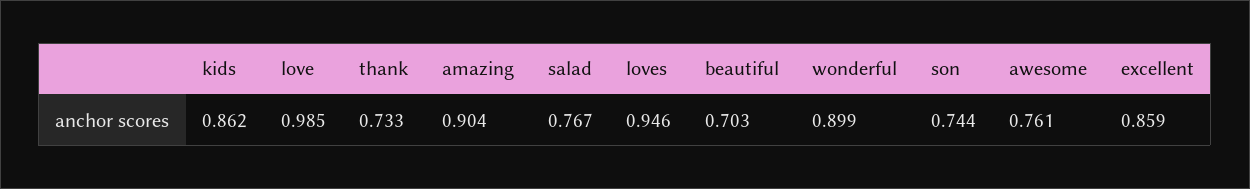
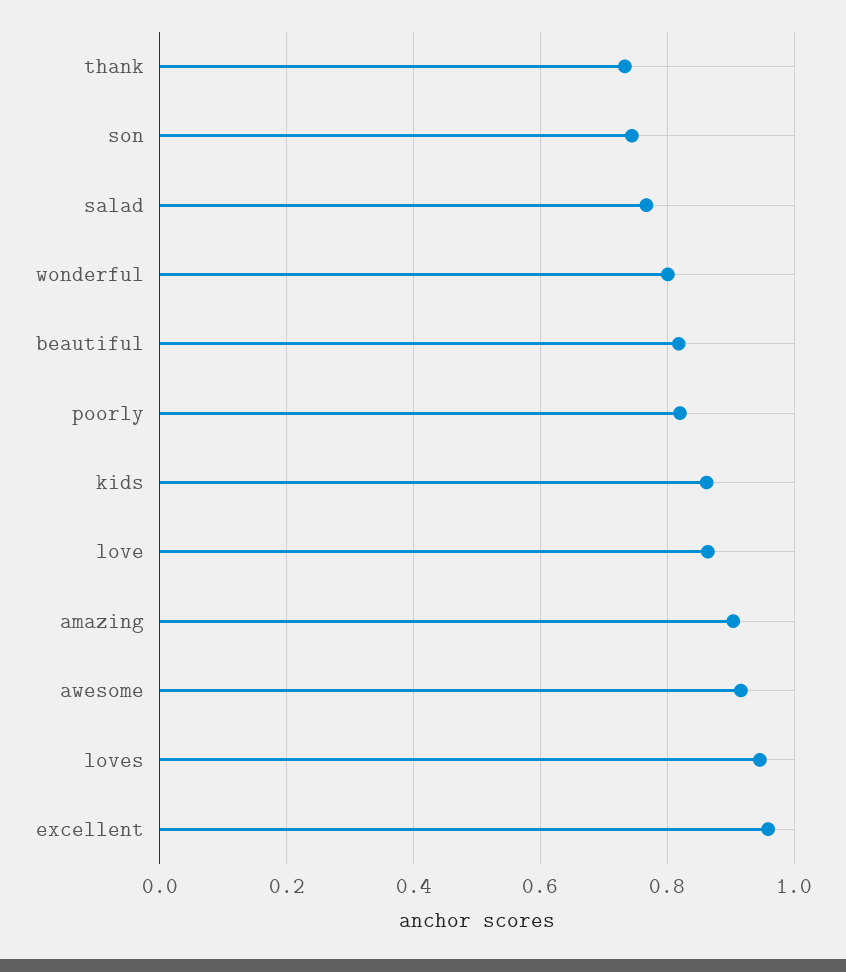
love: 0.985 -> 0.86
beautiful: 0.703 -> 0.82
wonderful: 0.899 -> 0.8
awesome: 0.761 -> 0.92
excellent: 0.859 -> 0.96
poorly: none -> 0.82

